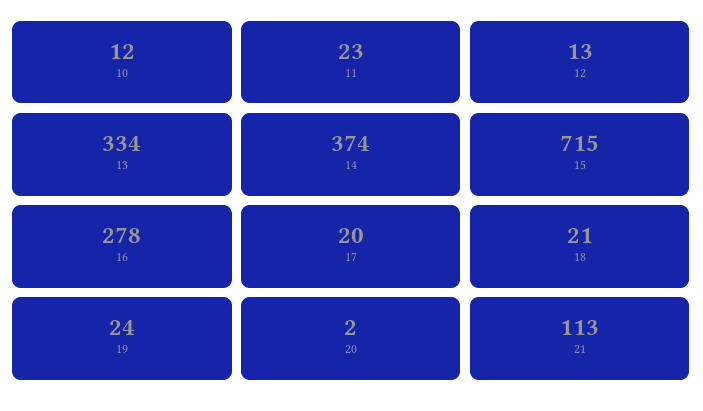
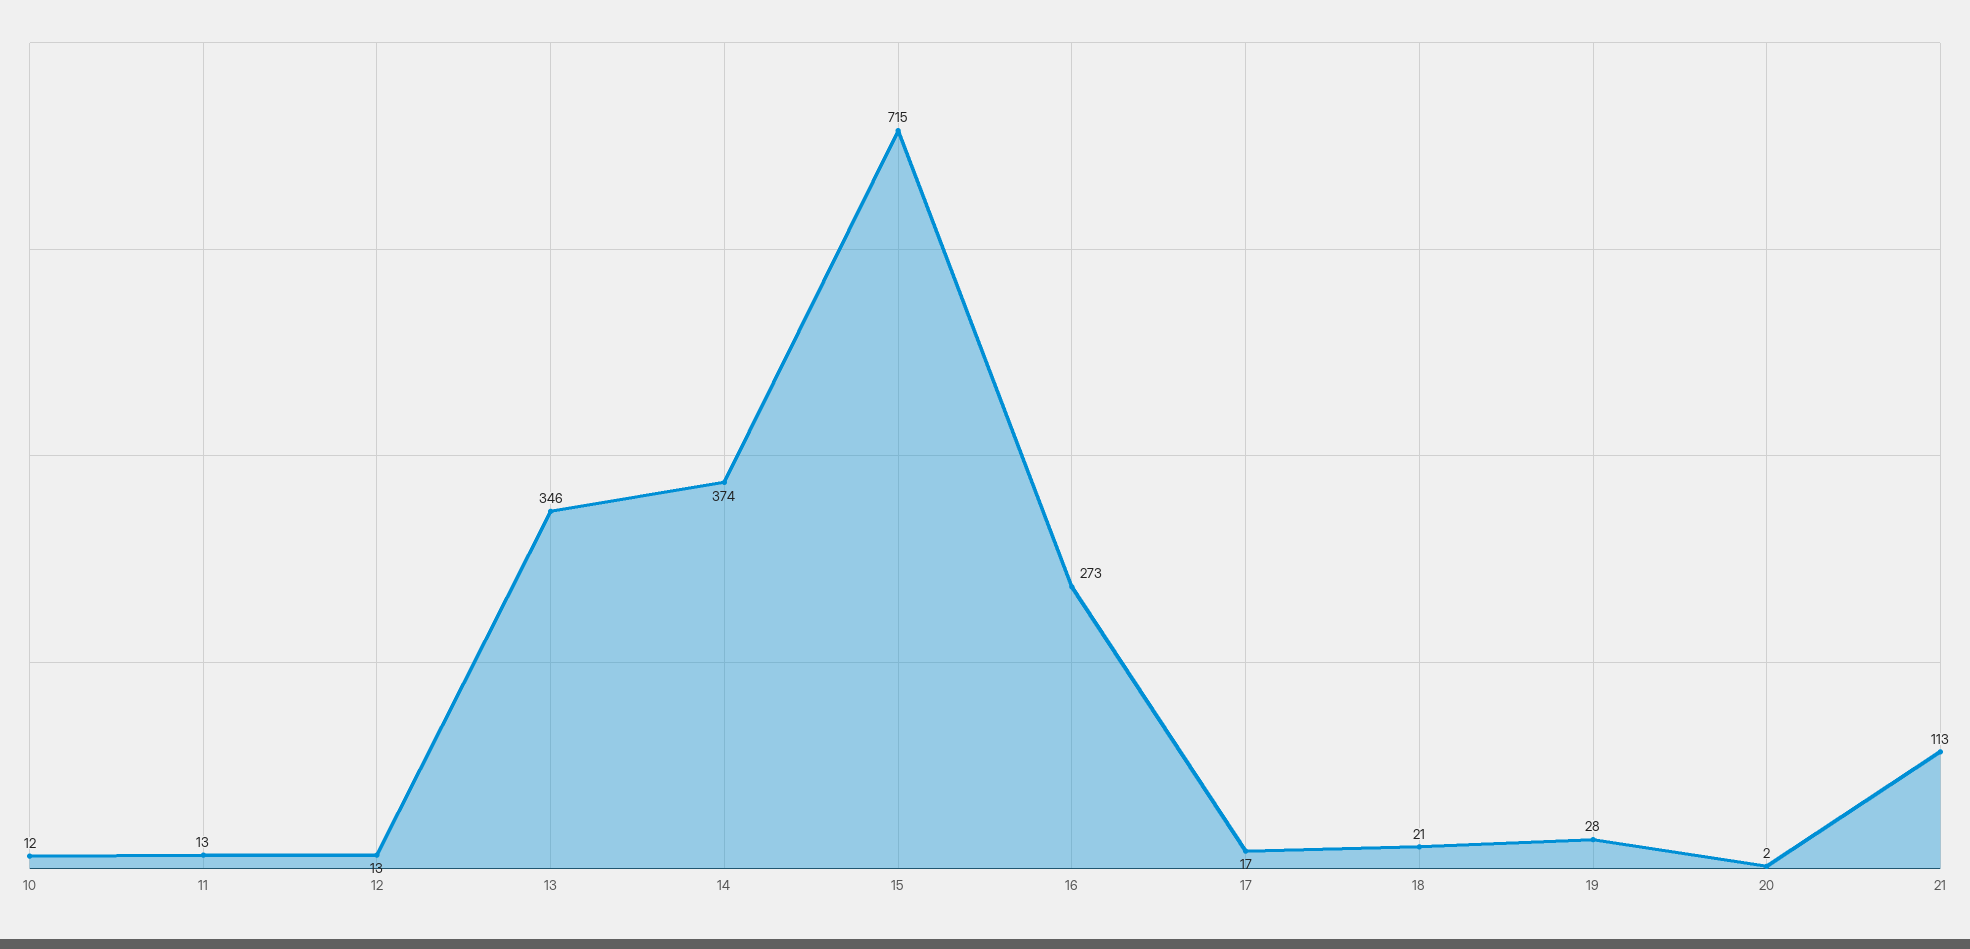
11: 23 -> 13
13: 334 -> 346
16: 278 -> 273
17: 20 -> 17
19: 24 -> 28

